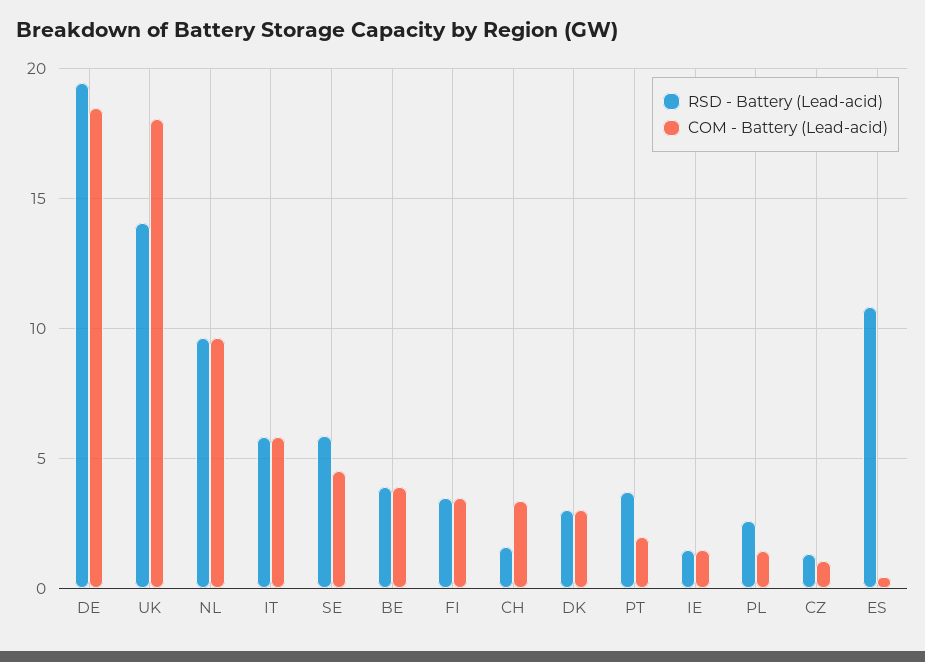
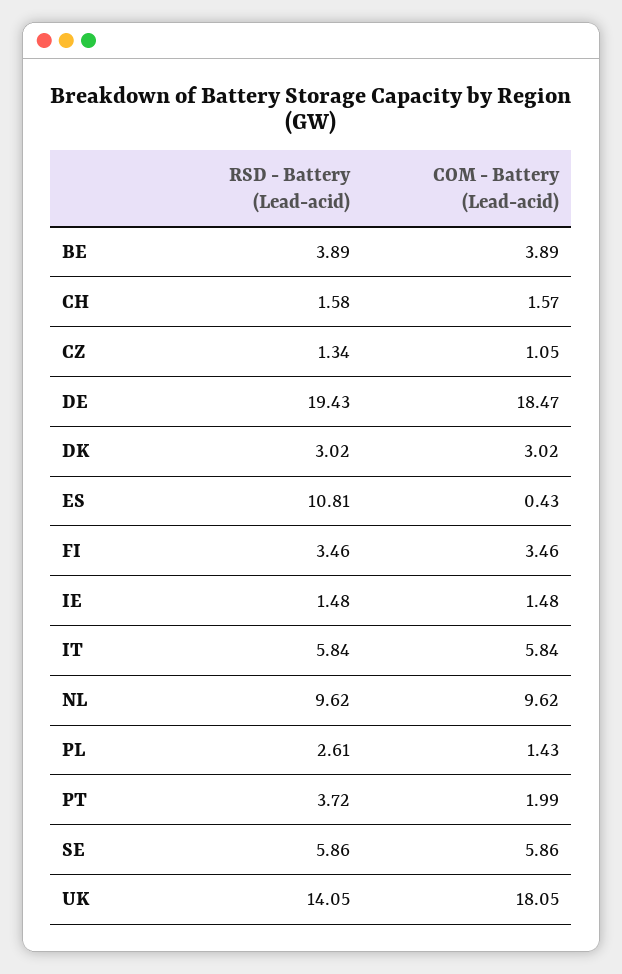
COM - Battery (Lead-acid), SE: 4.5 -> 5.86
COM - Battery (Lead-acid), CH: 3.5 -> 1.57

